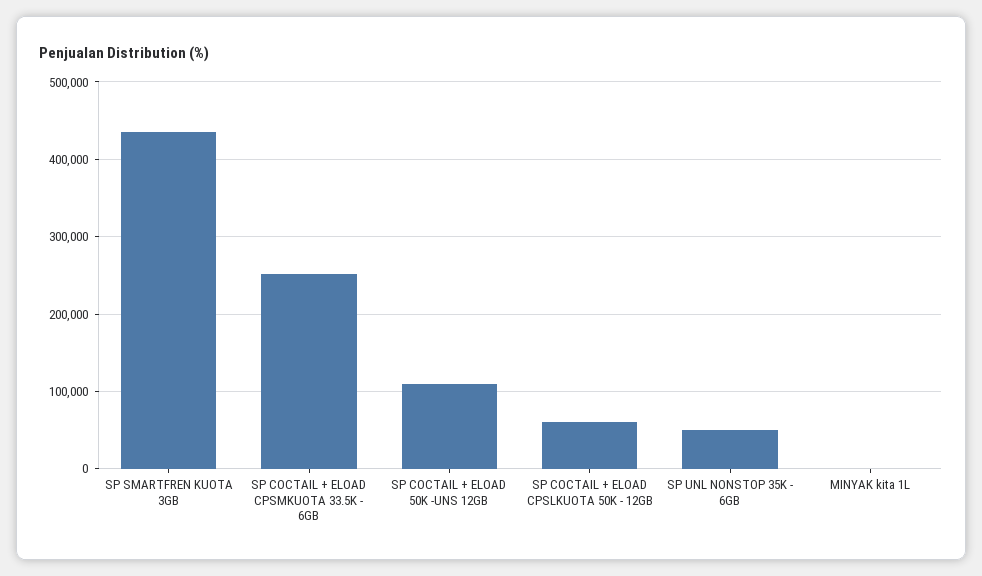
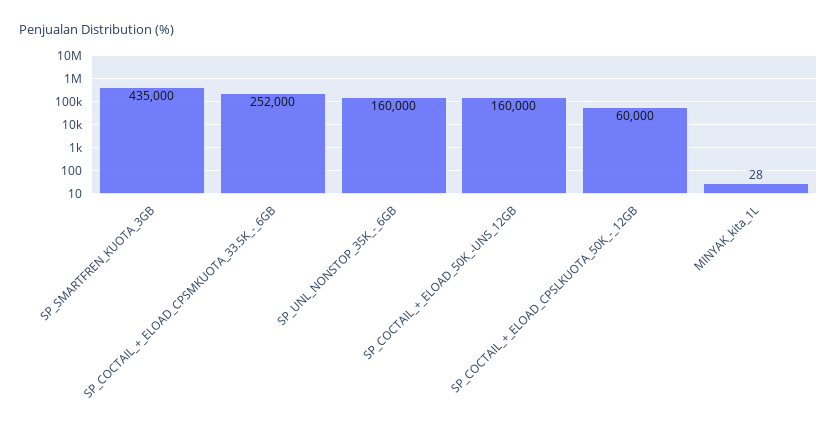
SP COCTAIL + ELOAD 50K -UNS 12GB: 110000 -> 160000
SP UNL NONSTOP 35K - 6GB: 50000 -> 160000

